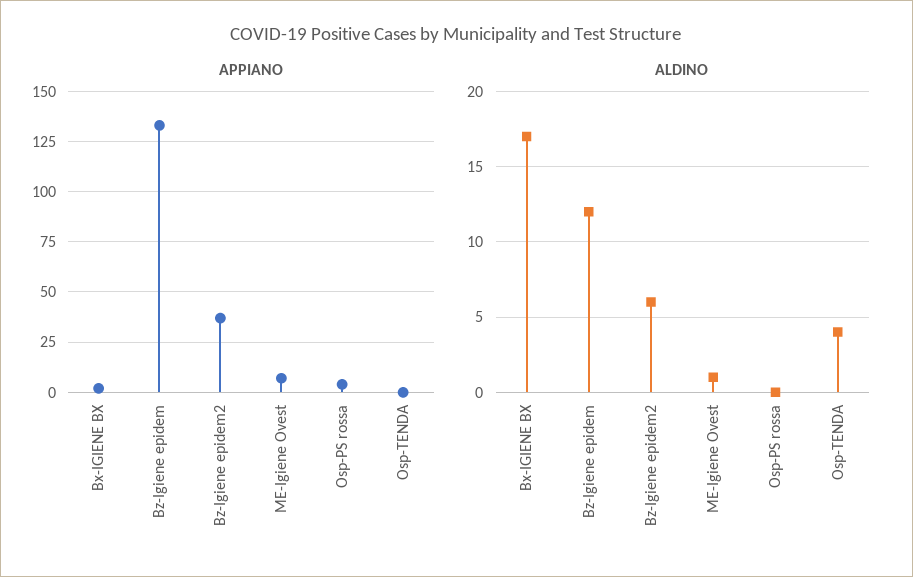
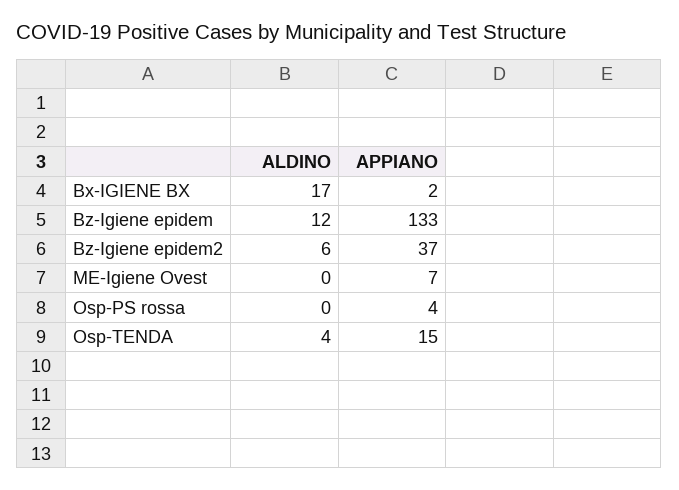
APPIANO, Osp-TENDA: 0 -> 15
ALDINO, ME-Igiene Ovest: 1 -> 0

